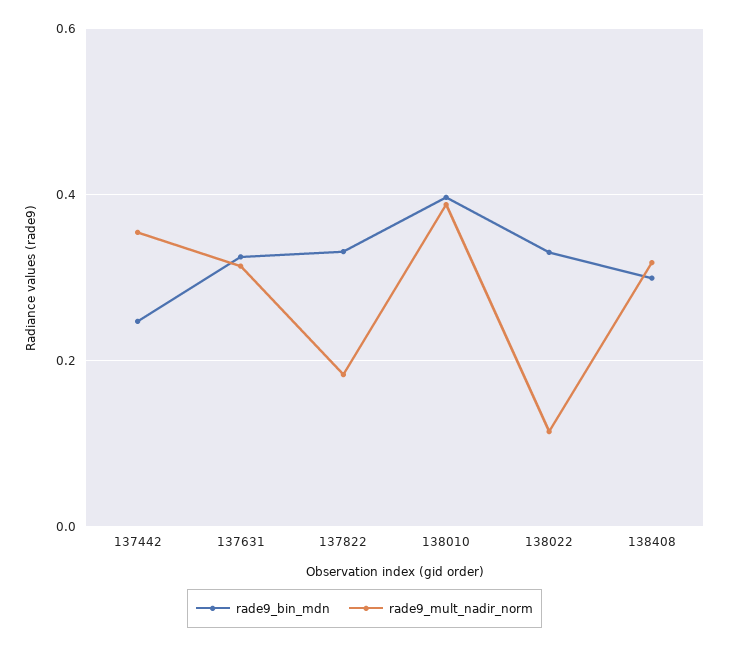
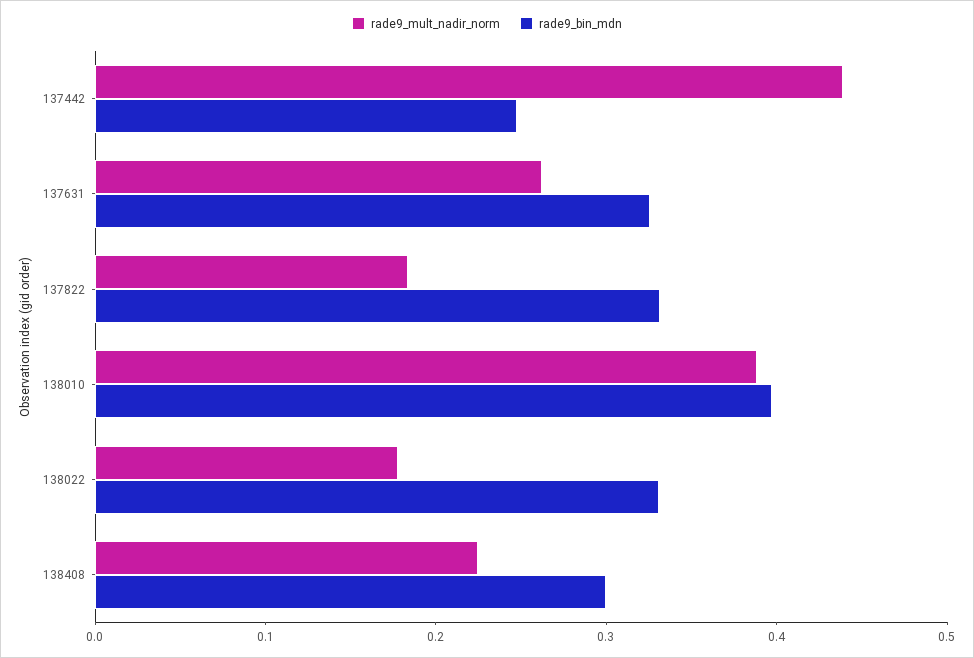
rade9_mult_nadir_norm, 137442: 0.36 -> 0.44
rade9_mult_nadir_norm, 137631: 0.32 -> 0.26
rade9_mult_nadir_norm, 138022: 0.12 -> 0.18
rade9_mult_nadir_norm, 138408: 0.32 -> 0.22

